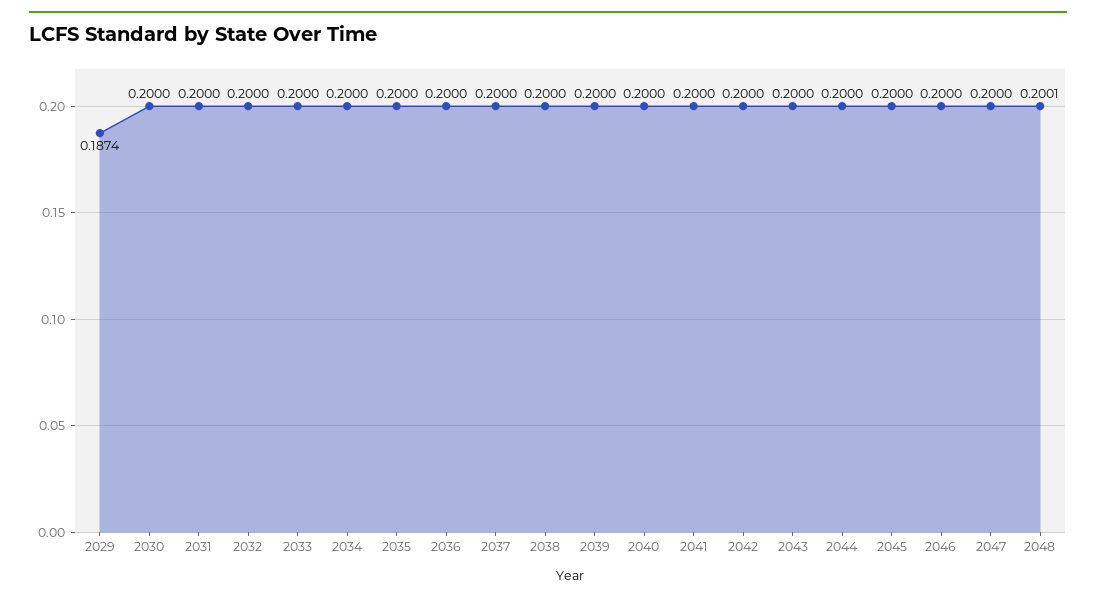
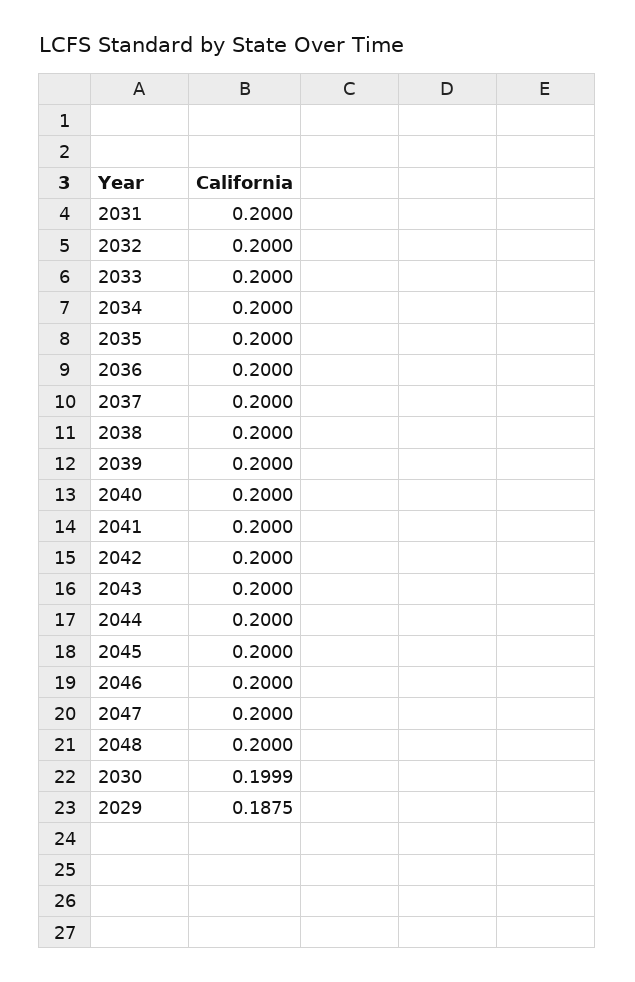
2029: 0.1874 -> 0.1875
2030: 0.2 -> 0.1999
2048: 0.2001 -> 0.2

